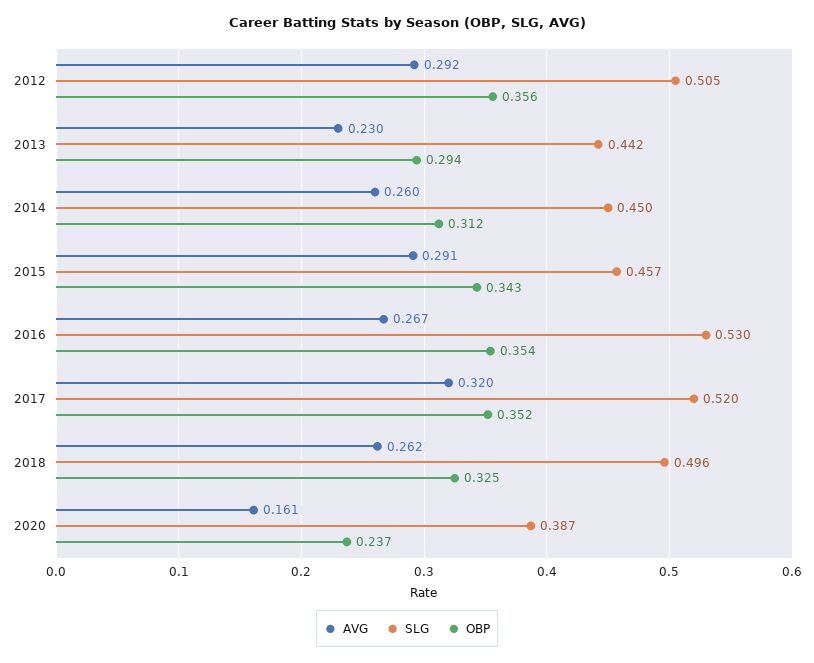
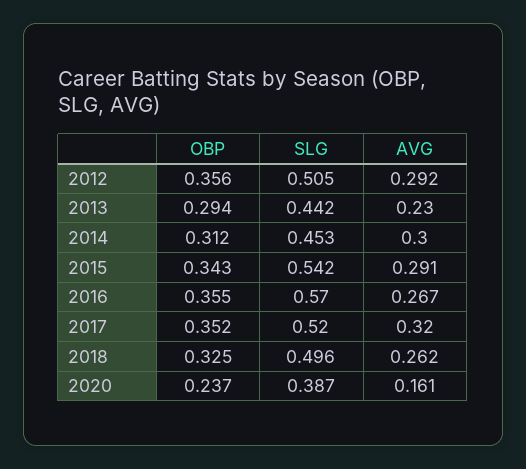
AVG, 2014: 0.26 -> 0.3
SLG, 2014: 0.45 -> 0.453
SLG, 2015: 0.457 -> 0.542
SLG, 2016: 0.53 -> 0.57
OBP, 2016: 0.354 -> 0.355

